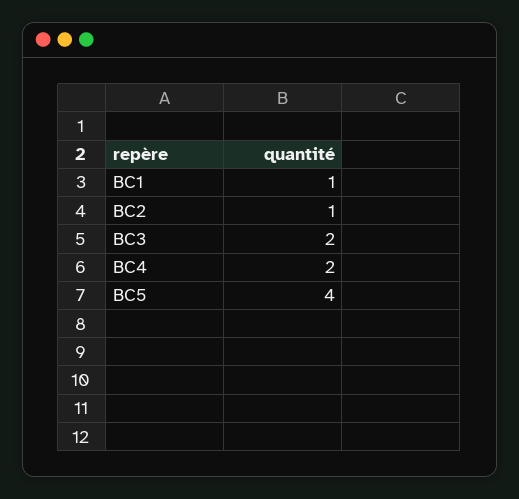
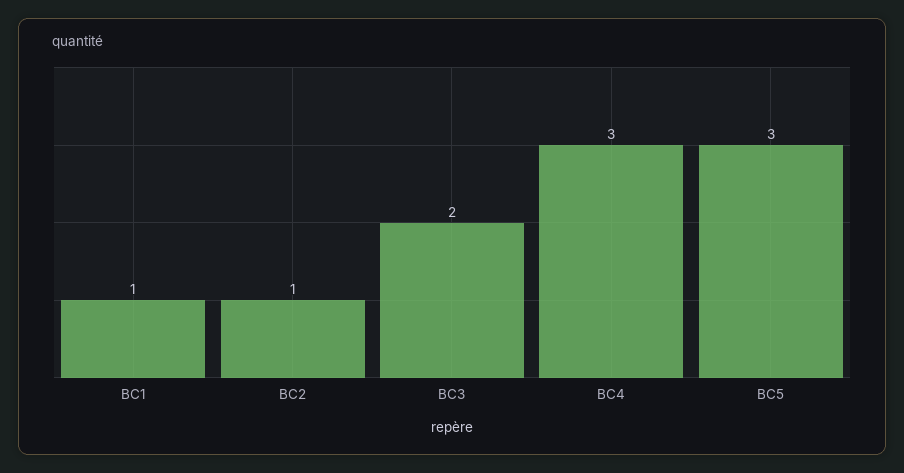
BC4: 2 -> 3
BC5: 4 -> 3

